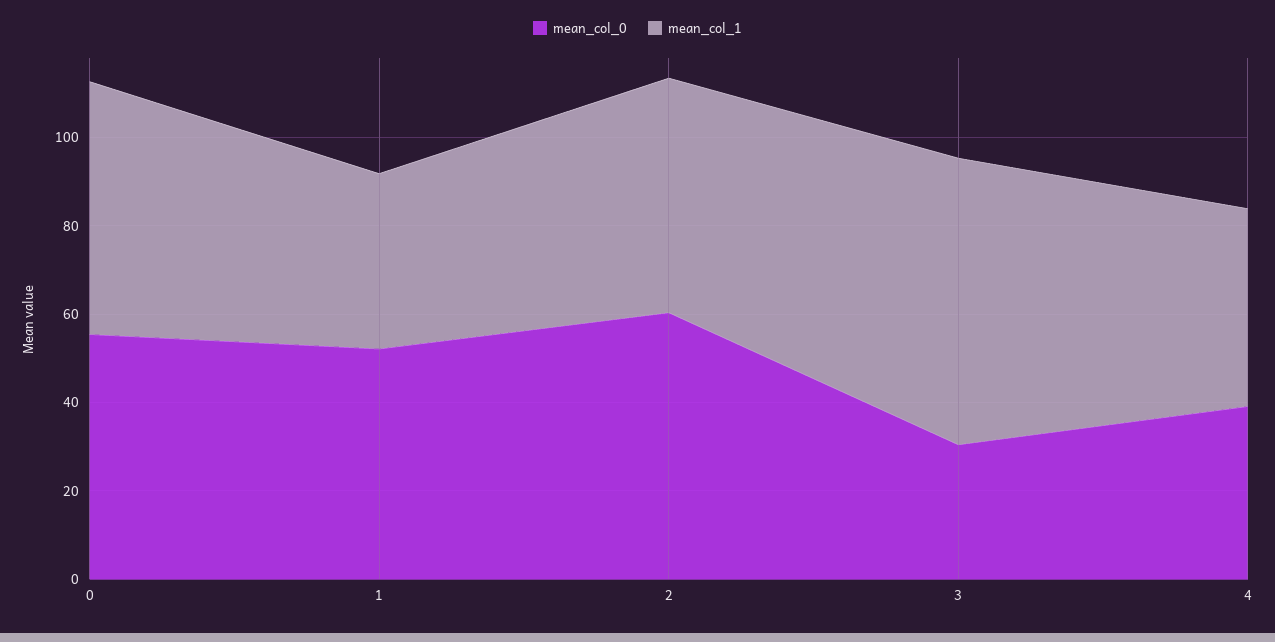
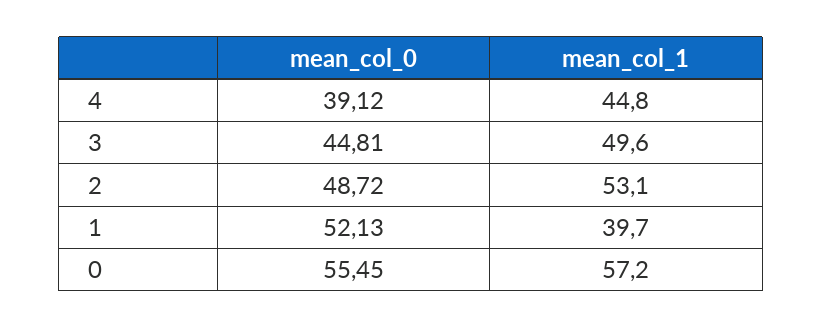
mean_col_0, 2: 60 -> 48.72
mean_col_0, 3: 30 -> 44.81
mean_col_1, 3: 65 -> 49.6

